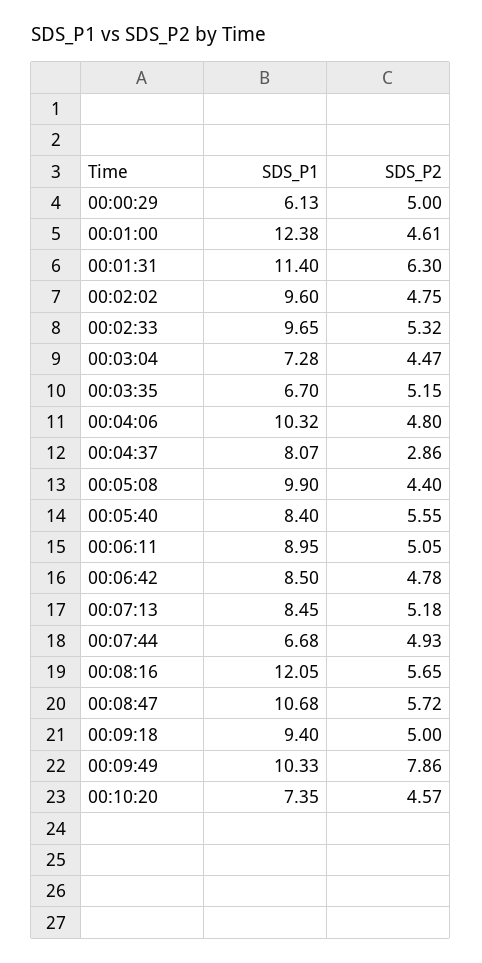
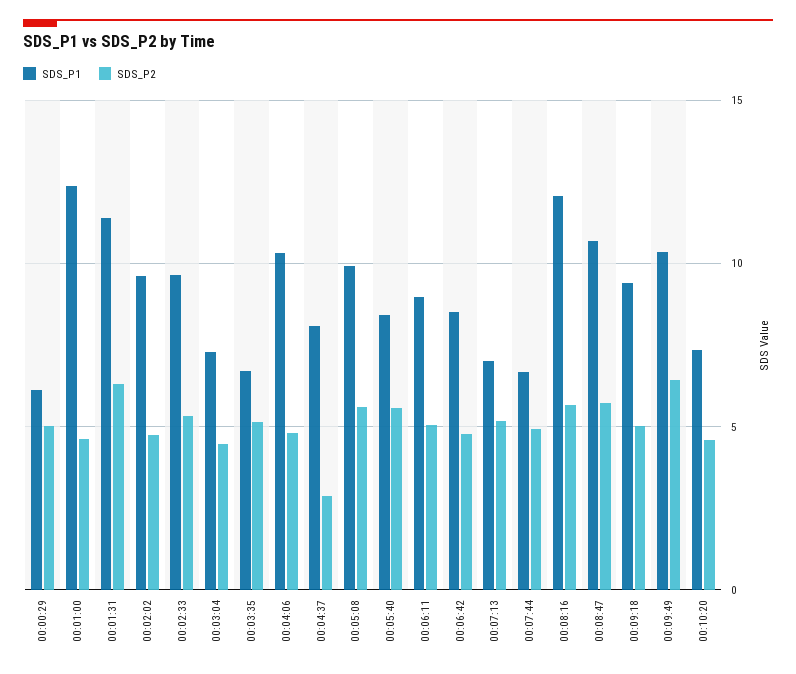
SDS_P2, 00:05:08: 4.4 -> 5.5
SDS_P1, 00:07:13: 8.45 -> 7
SDS_P2, 00:09:49: 7.86 -> 6.5

